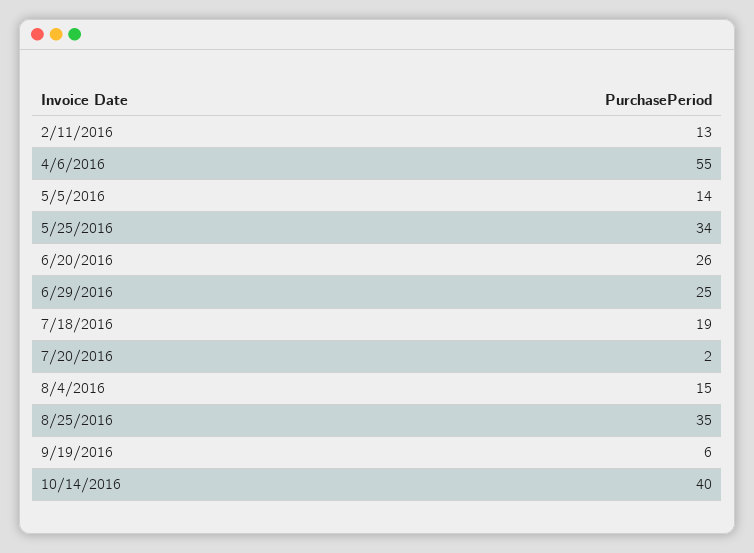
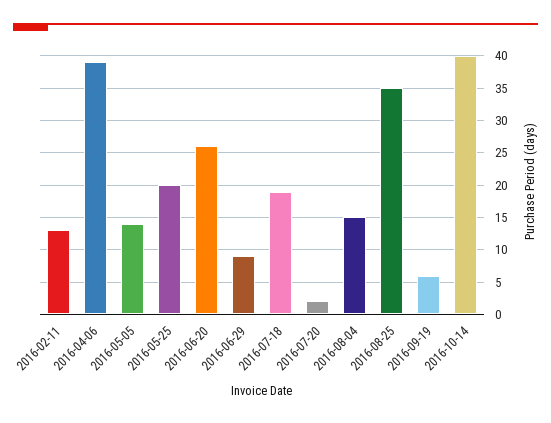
4/6/2016: 55 -> 39
5/25/2016: 34 -> 20
6/29/2016: 25 -> 9

